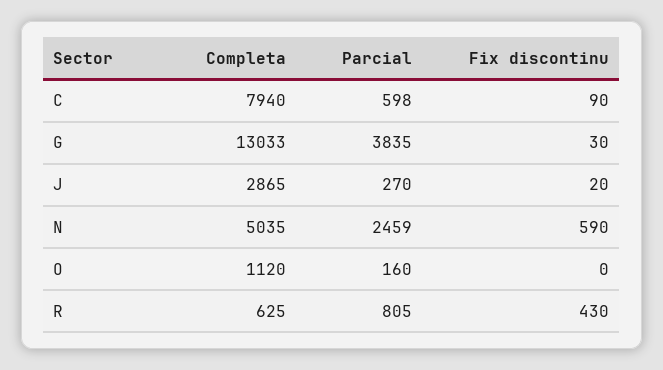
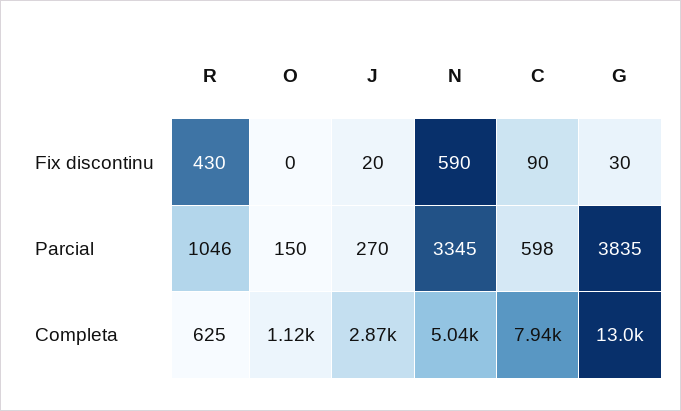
Parcial, N: 2459 -> 3345
Parcial, O: 160 -> 150
Parcial, R: 805 -> 1046

